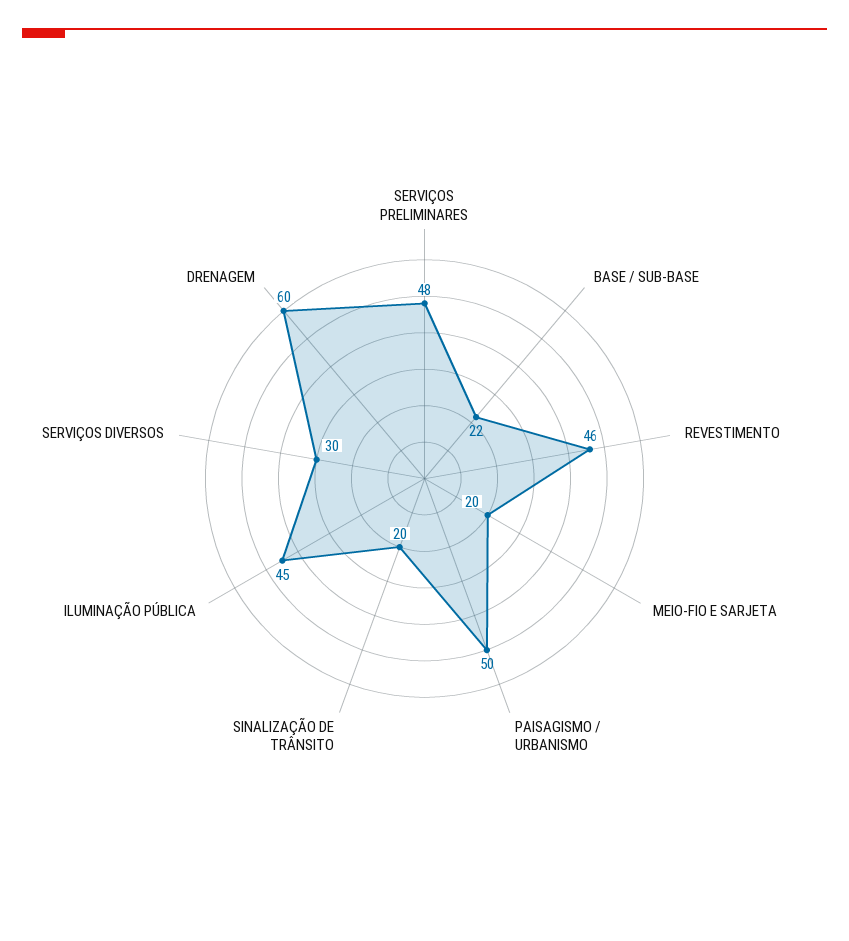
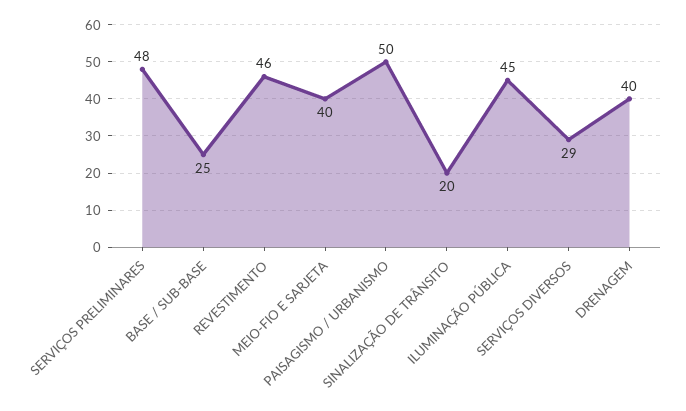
BASE / SUB-BASE: 22 -> 25
MEIO-FIO E SARJETA: 20 -> 40
SERVIÇOS DIVERSOS: 30 -> 29
DRENAGEM: 60 -> 40

